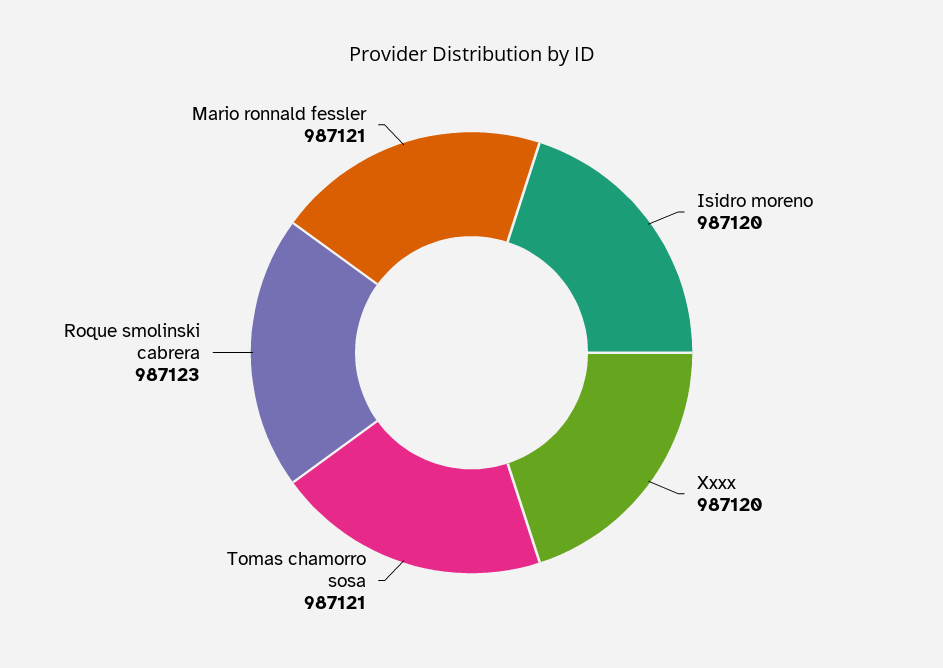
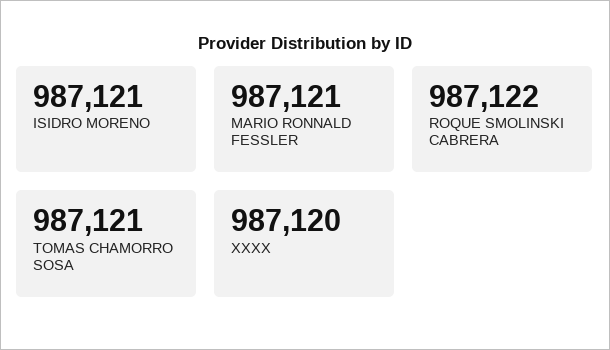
Isidro moreno: 987120 -> 987121
Roque smolinski cabrera: 987123 -> 987122

